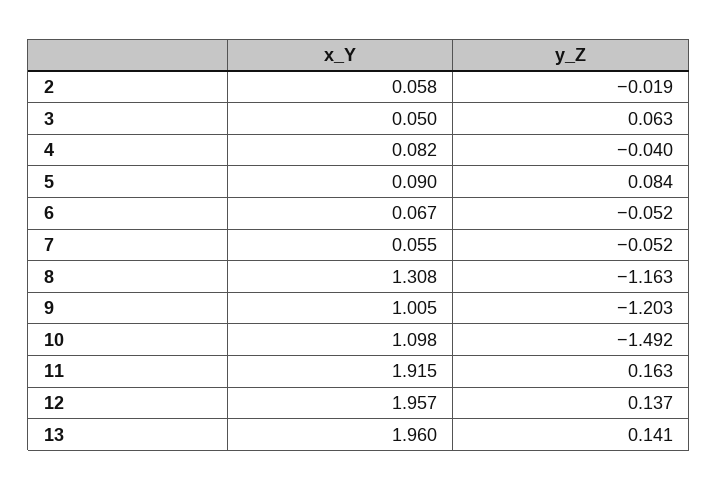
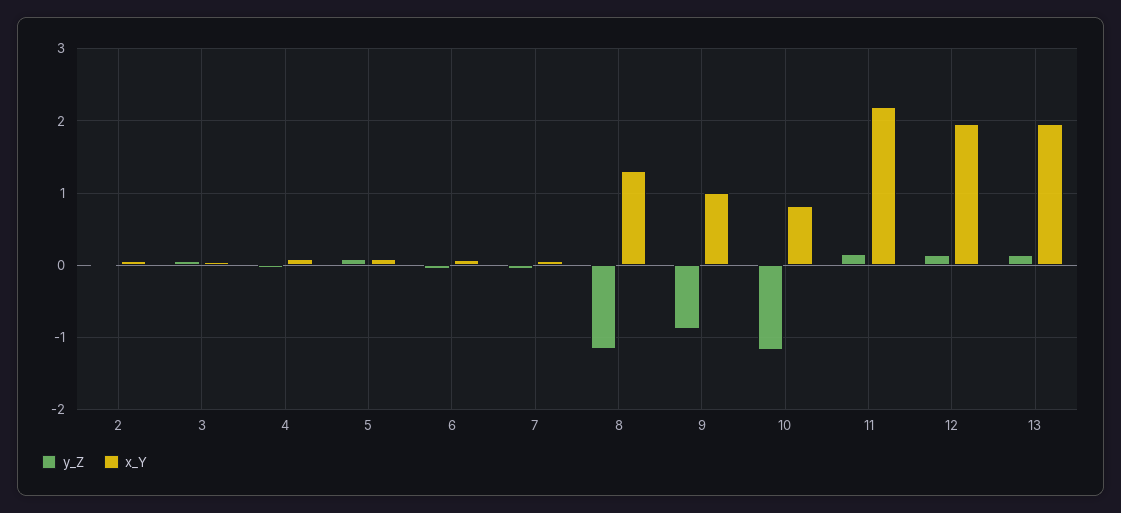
y_Z, 9: -1.203 -> -0.9
x_Y, 10: 1.098 -> 0.8
y_Z, 10: -1.492 -> -1.2
x_Y, 11: 1.915 -> 2.2

